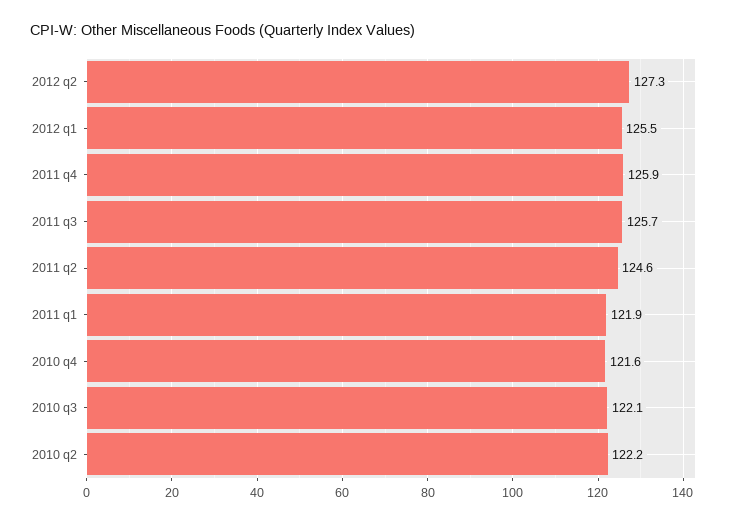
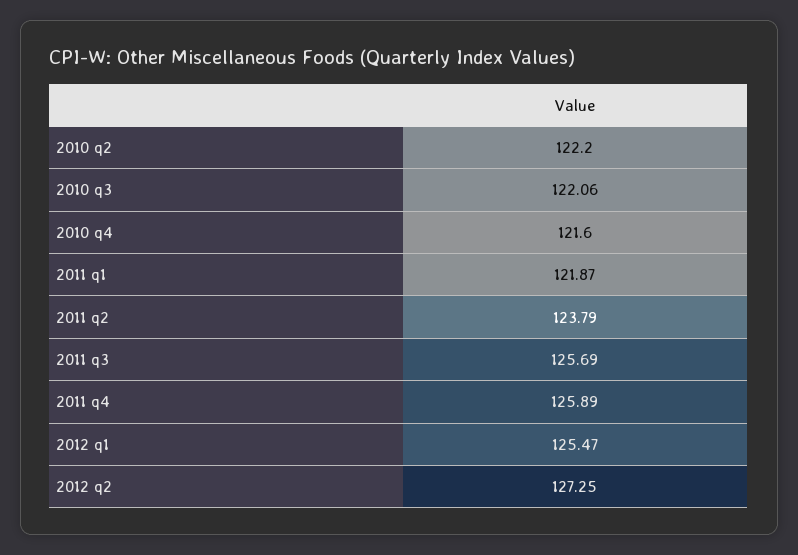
2011 q2: 124.6 -> 123.79

